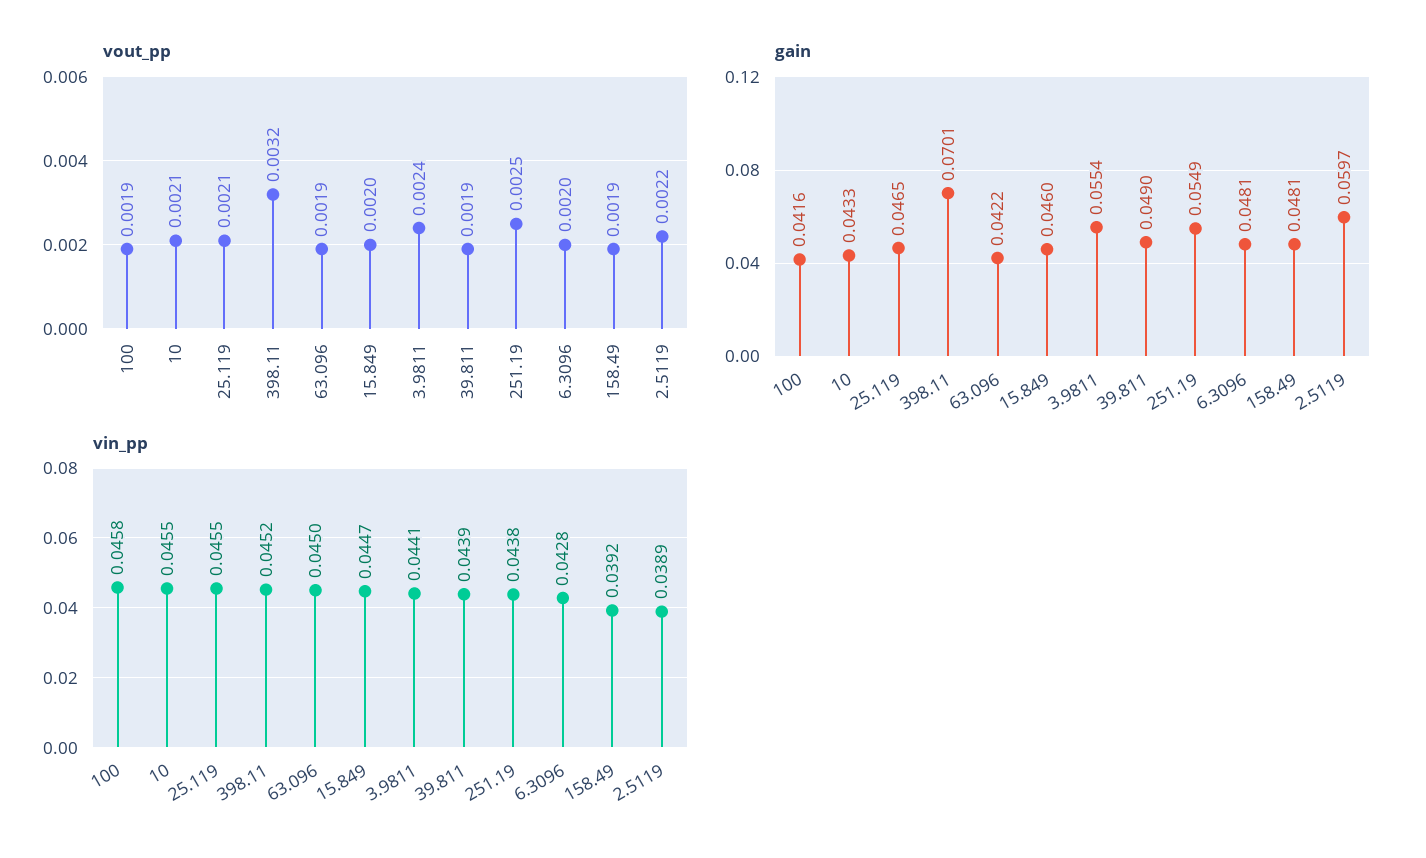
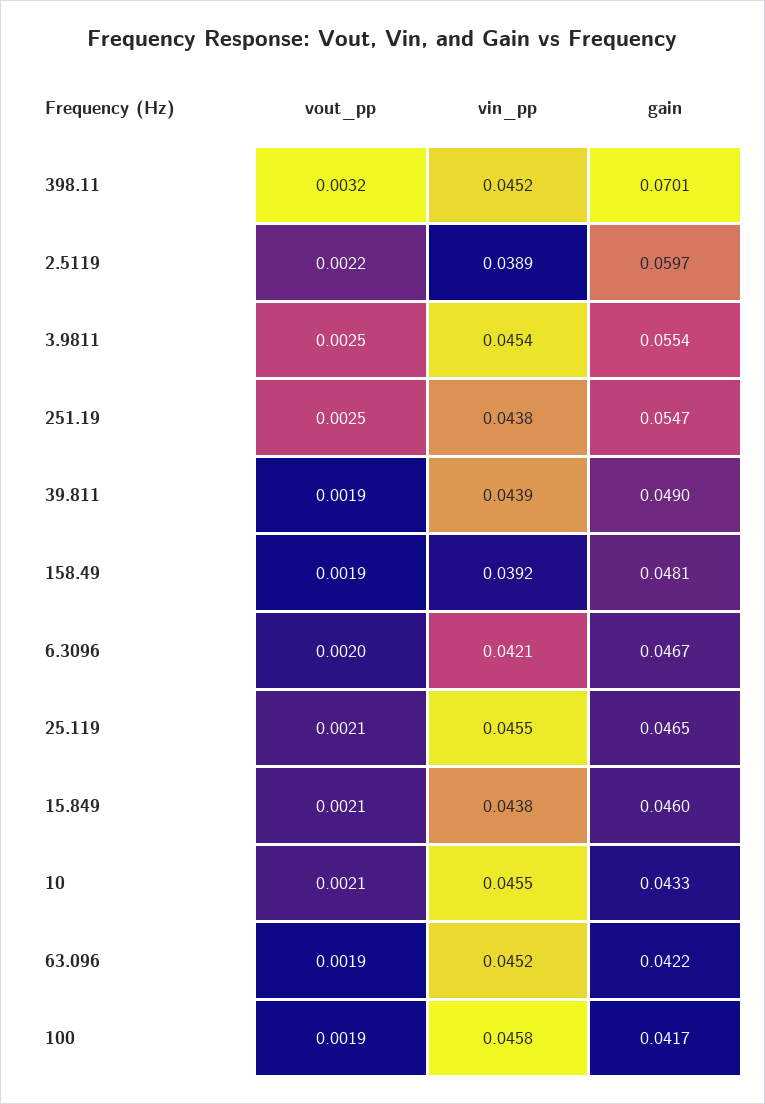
vout_pp, 15.849: 0.002 -> 0.0021
vout_pp, 3.9811: 0.0024 -> 0.0025
gain, 100: 0.0416 -> 0.0417
gain, 251.19: 0.0549 -> 0.0547
gain, 6.3096: 0.0481 -> 0.0467
vin_pp, 63.096: 0.045 -> 0.0452
vin_pp, 15.849: 0.0447 -> 0.0438
vin_pp, 3.9811: 0.0441 -> 0.0454
vin_pp, 6.3096: 0.0428 -> 0.0421

